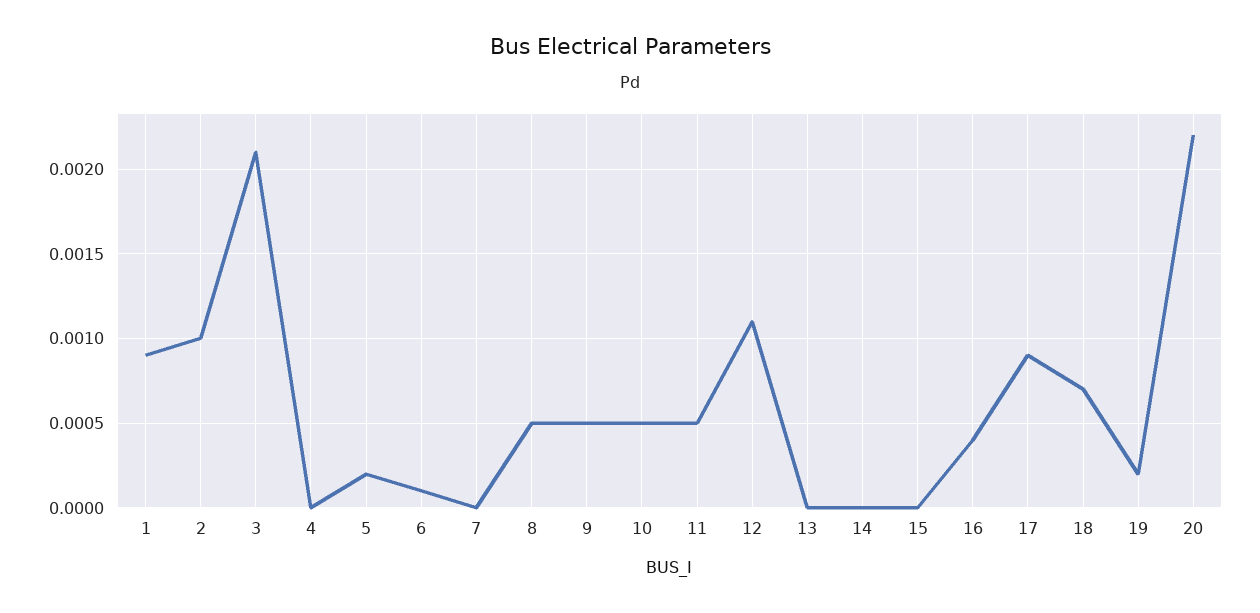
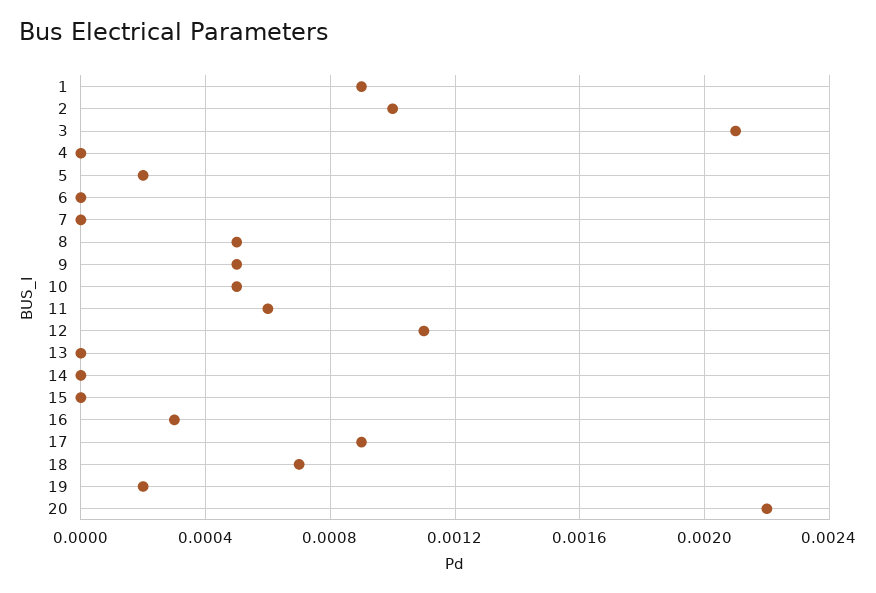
6: 0.0001 -> 0
11: 0.0005 -> 0.0006
16: 0.0004 -> 0.0003

